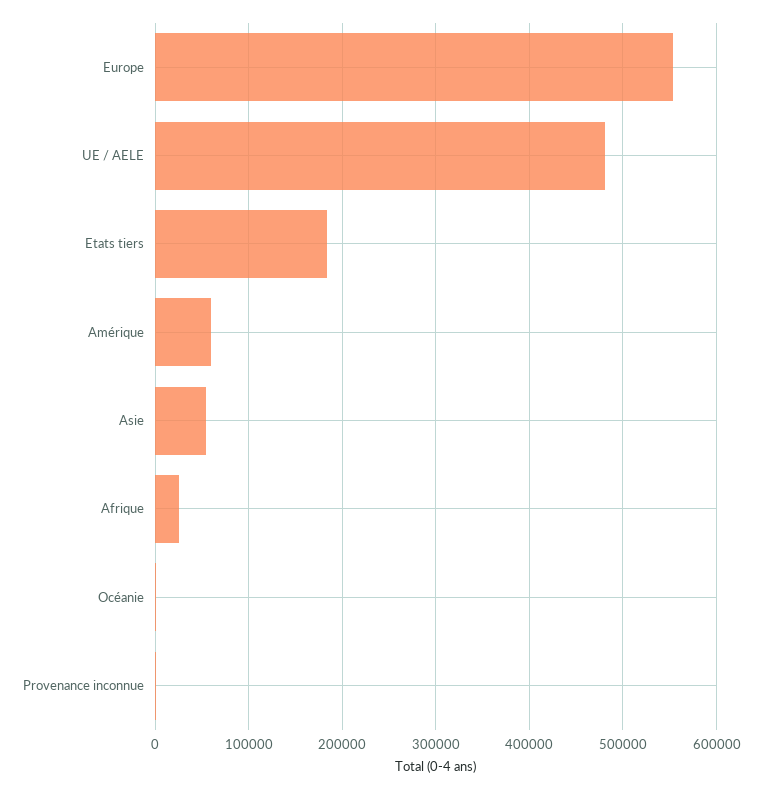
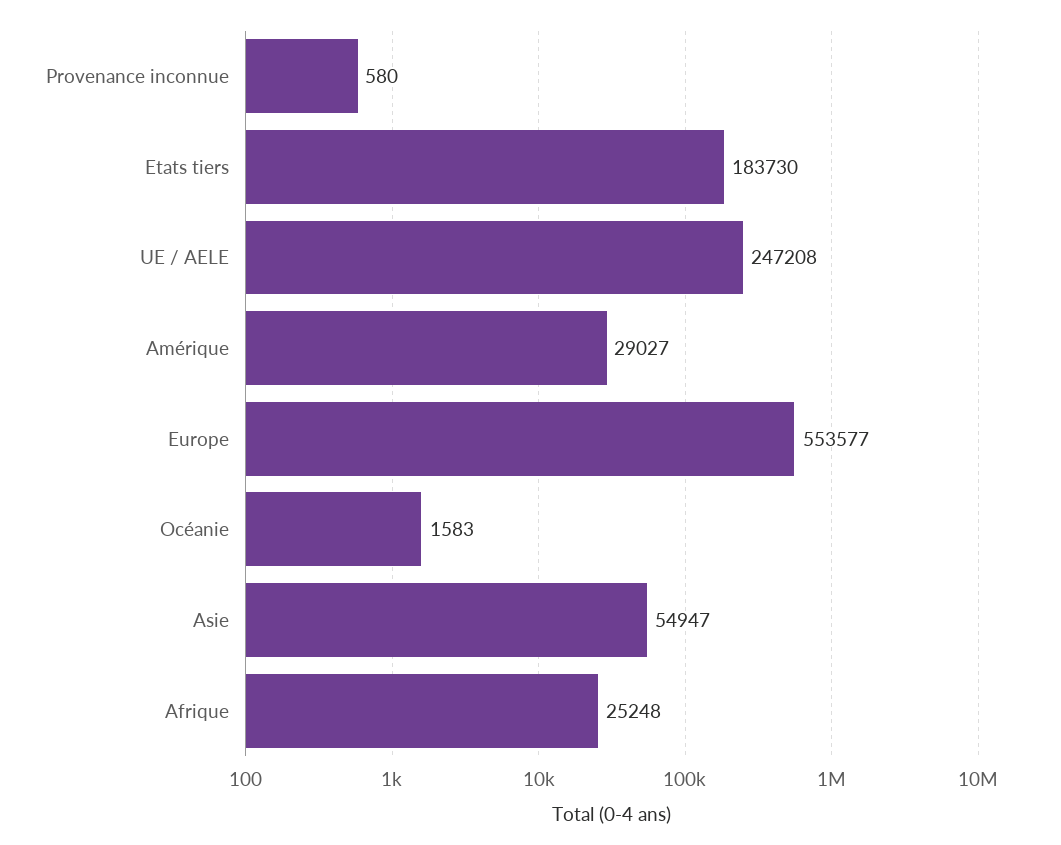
UE / AELE: 480000 -> 247208
Amérique: 60000 -> 29027

